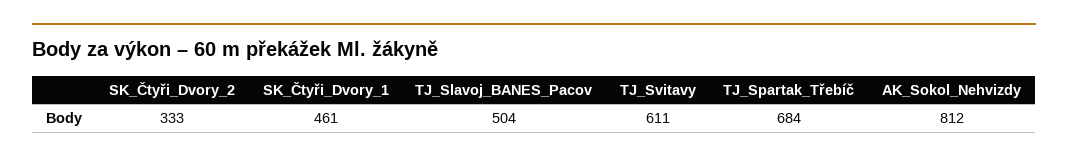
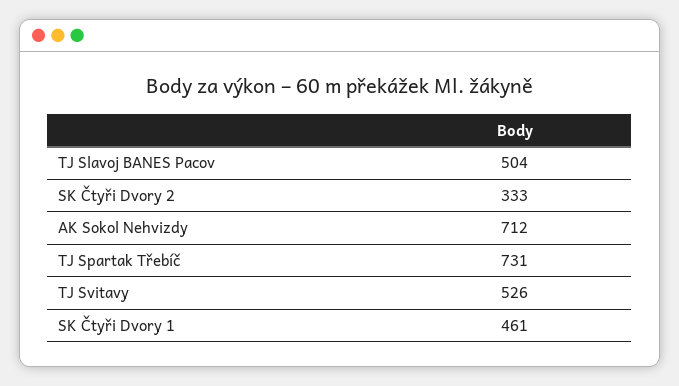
TJ_Svitavy: 611 -> 526
TJ_Spartak_Třebíč: 684 -> 731
AK_Sokol_Nehvizdy: 812 -> 712

